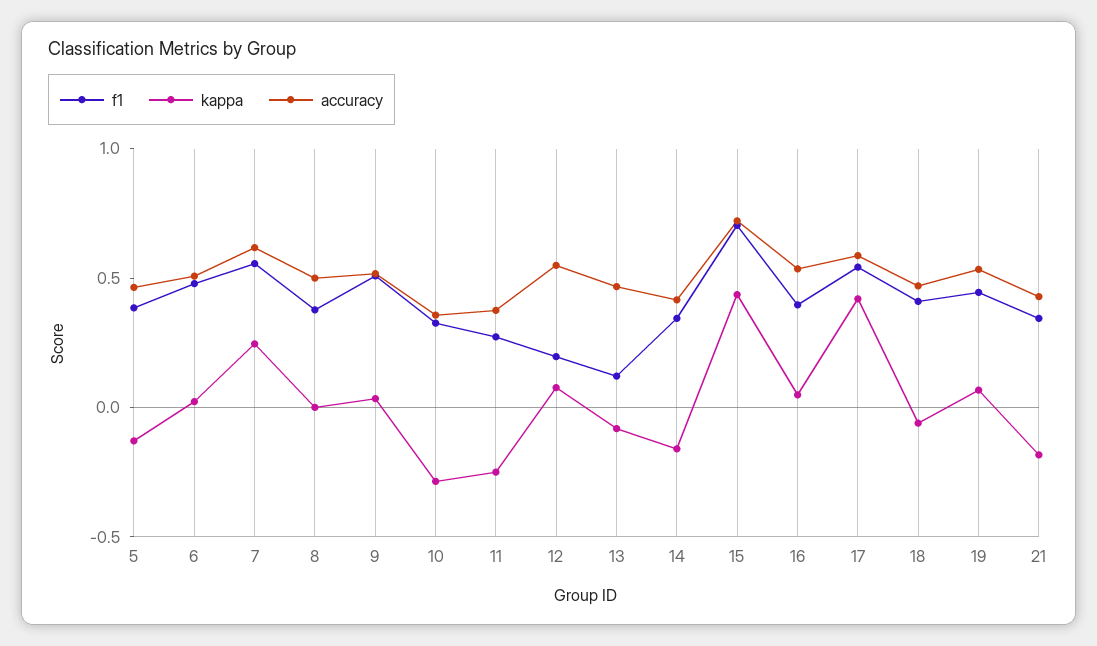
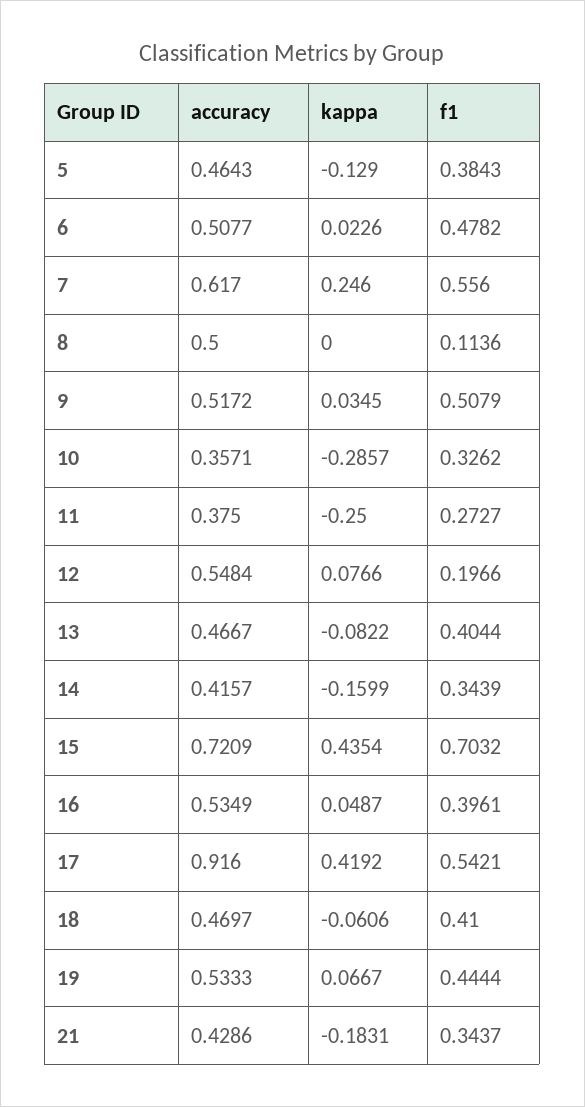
f1, 8: 0.4 -> 0.1136
f1, 13: 0.1 -> 0.4044
accuracy, 17: 0.6 -> 0.916

